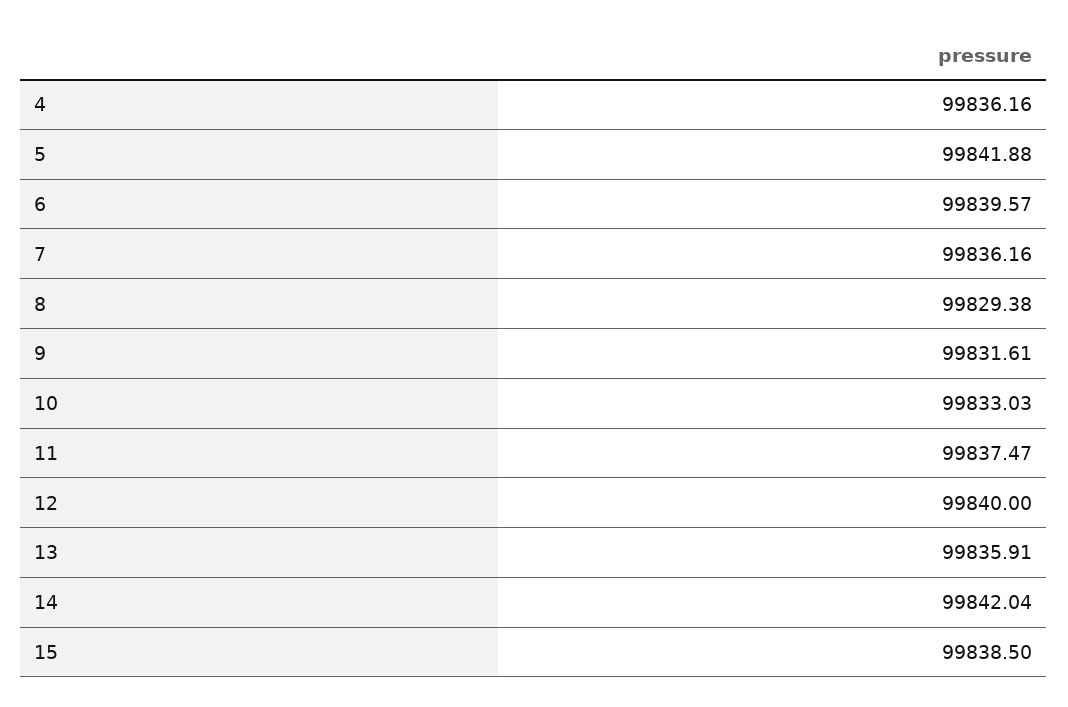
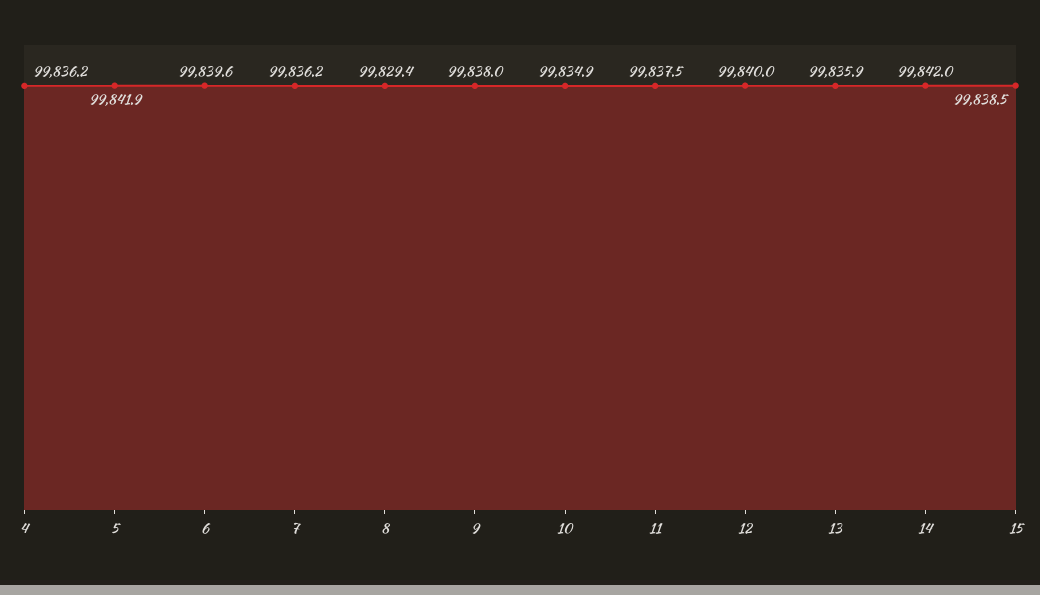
9: 99831.61 -> 99838
10: 99833.03 -> 99834.9

